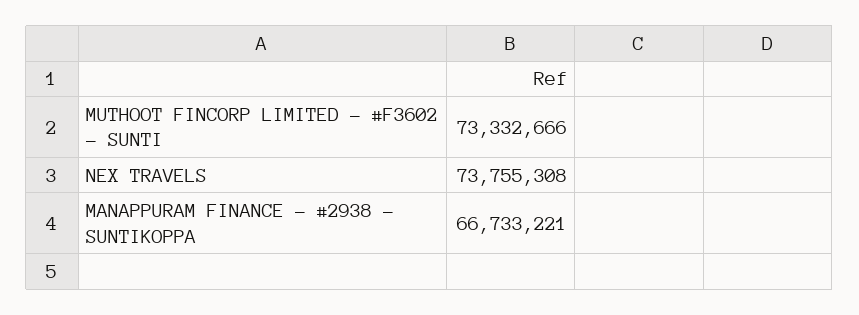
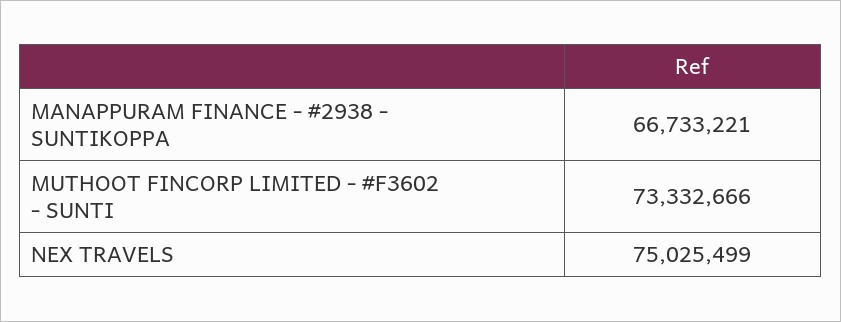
NEX TRAVELS: 73755308 -> 75025499

